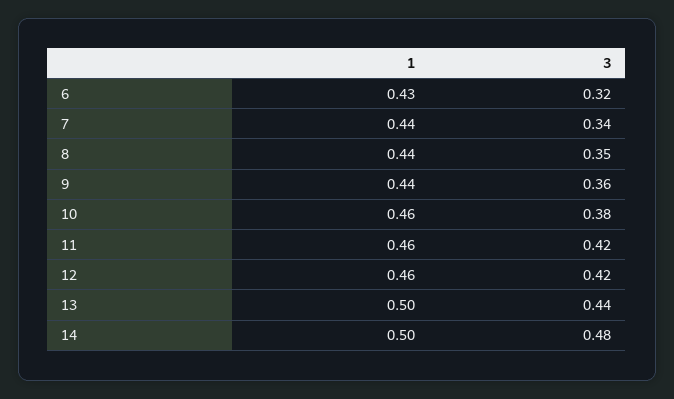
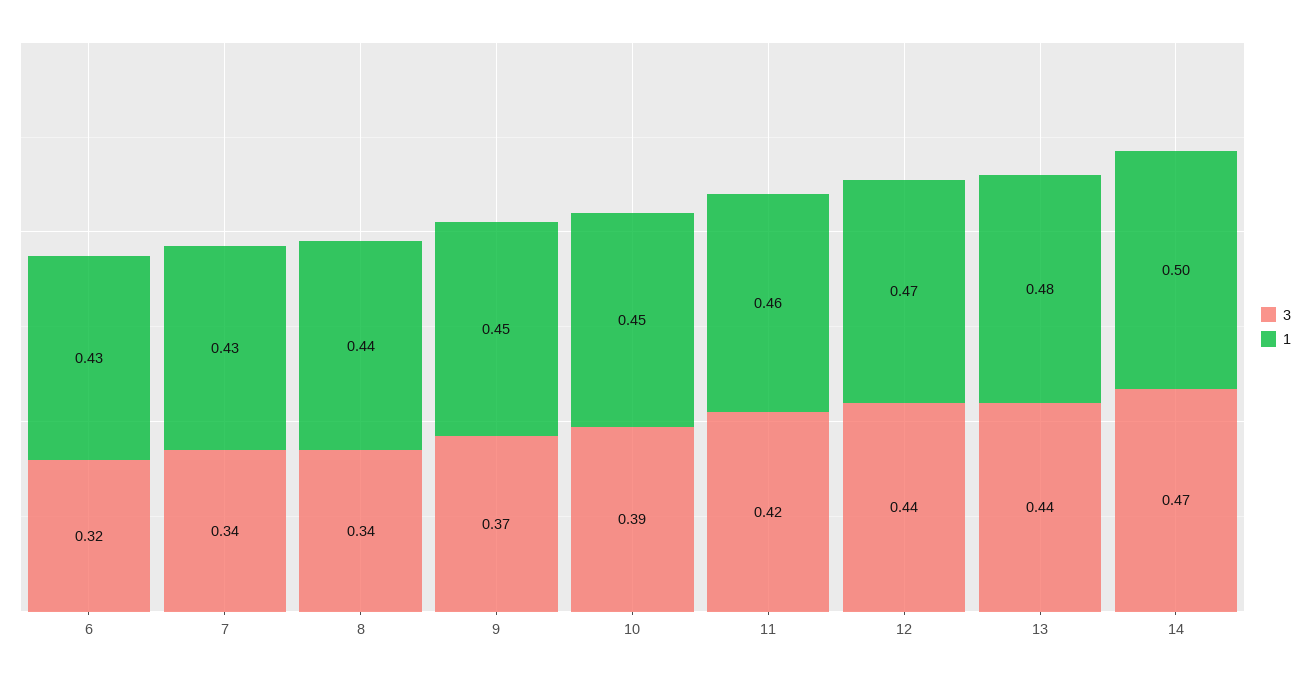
1, 7: 0.44 -> 0.43
3, 8: 0.35 -> 0.34
1, 9: 0.44 -> 0.45
3, 9: 0.36 -> 0.37
1, 10: 0.46 -> 0.45
3, 10: 0.38 -> 0.39
1, 12: 0.46 -> 0.47
3, 12: 0.42 -> 0.44
1, 13: 0.5 -> 0.48
3, 14: 0.48 -> 0.47

